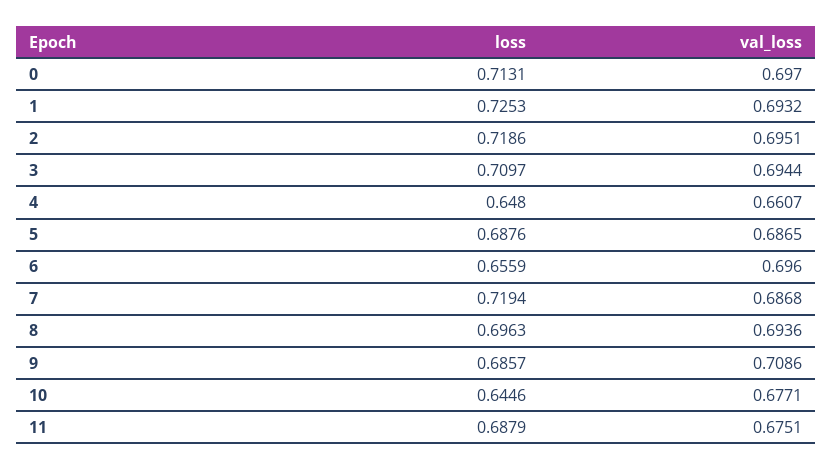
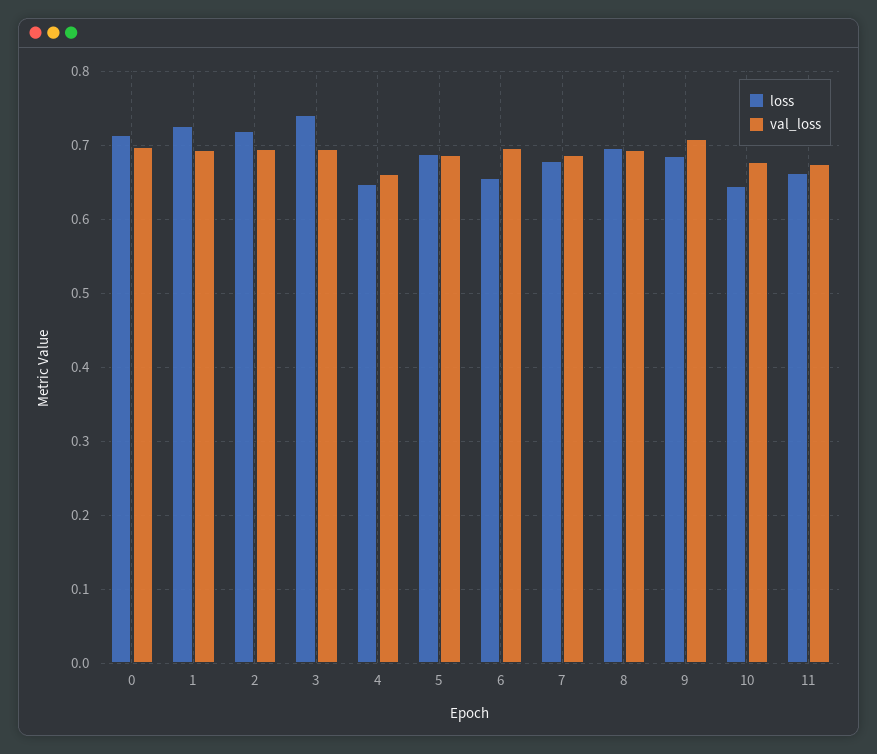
loss, 3: 0.7097 -> 0.74
loss, 7: 0.7194 -> 0.68
loss, 11: 0.6879 -> 0.66

